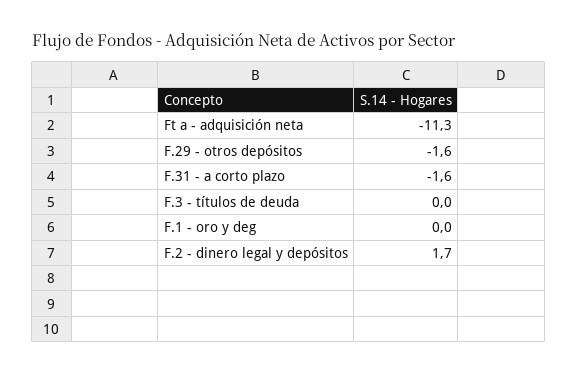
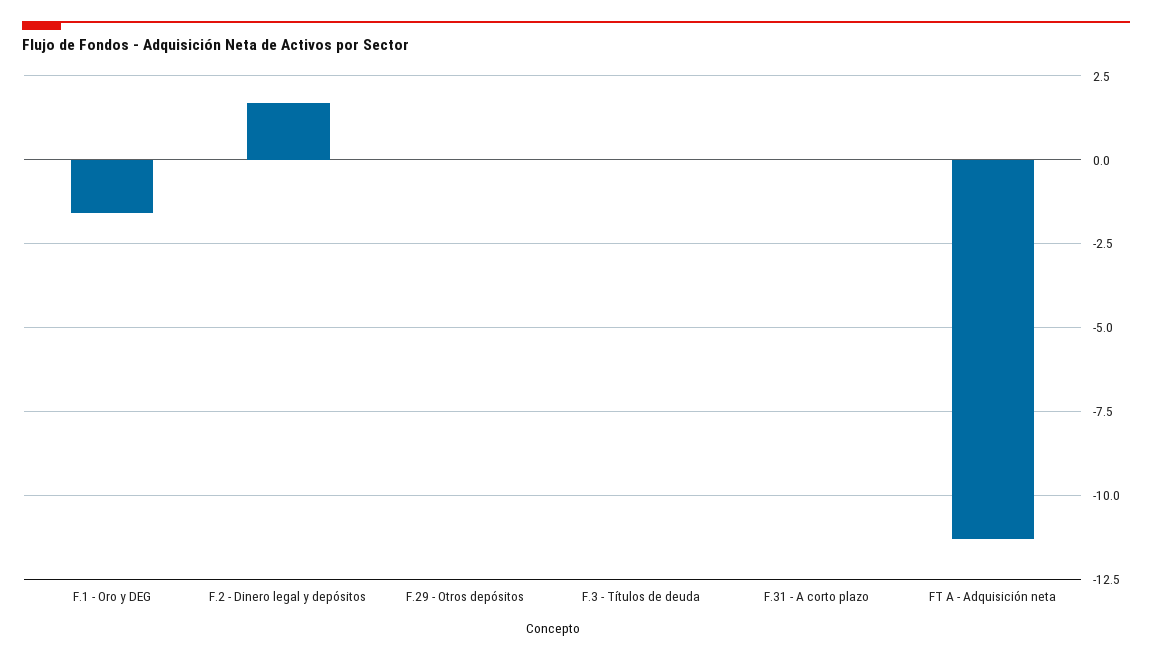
F.29 - otros depósitos: -1.6 -> 0
F.31 - a corto plazo: -1.6 -> 0
F.1 - oro y deg: 0 -> -1.5

